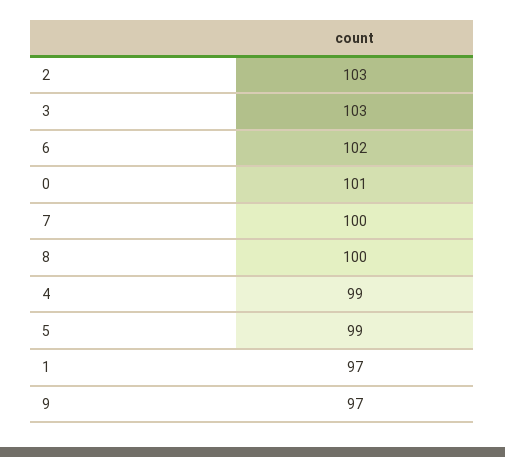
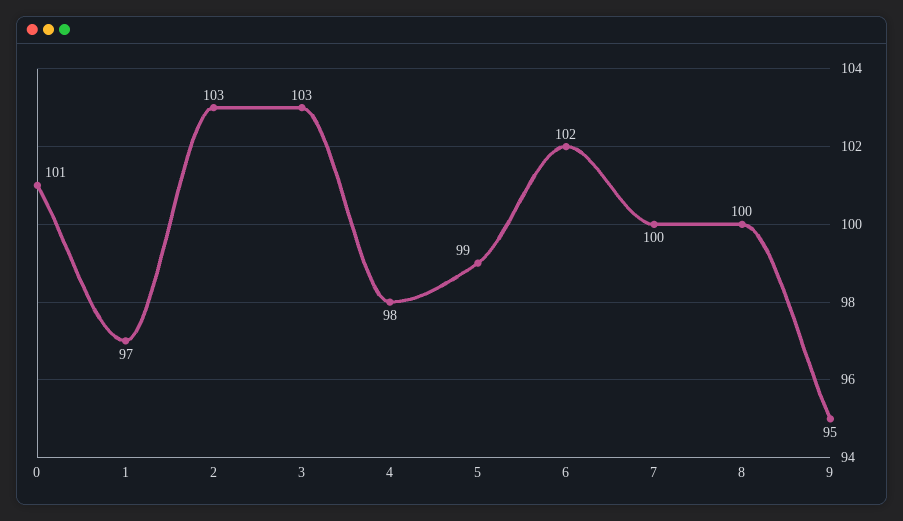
4: 99 -> 98
9: 97 -> 95

